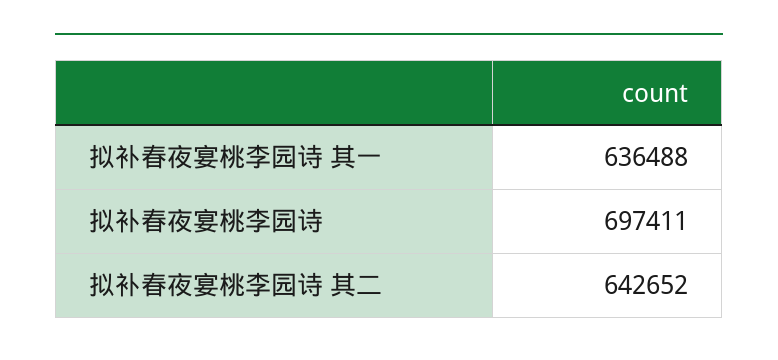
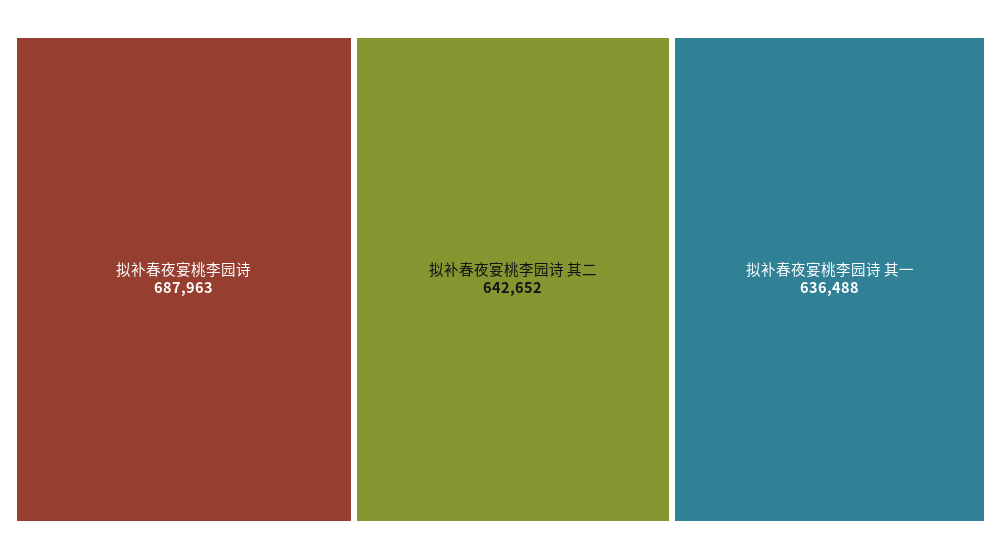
拟补春夜宴桃李园诗: 697411 -> 687963

